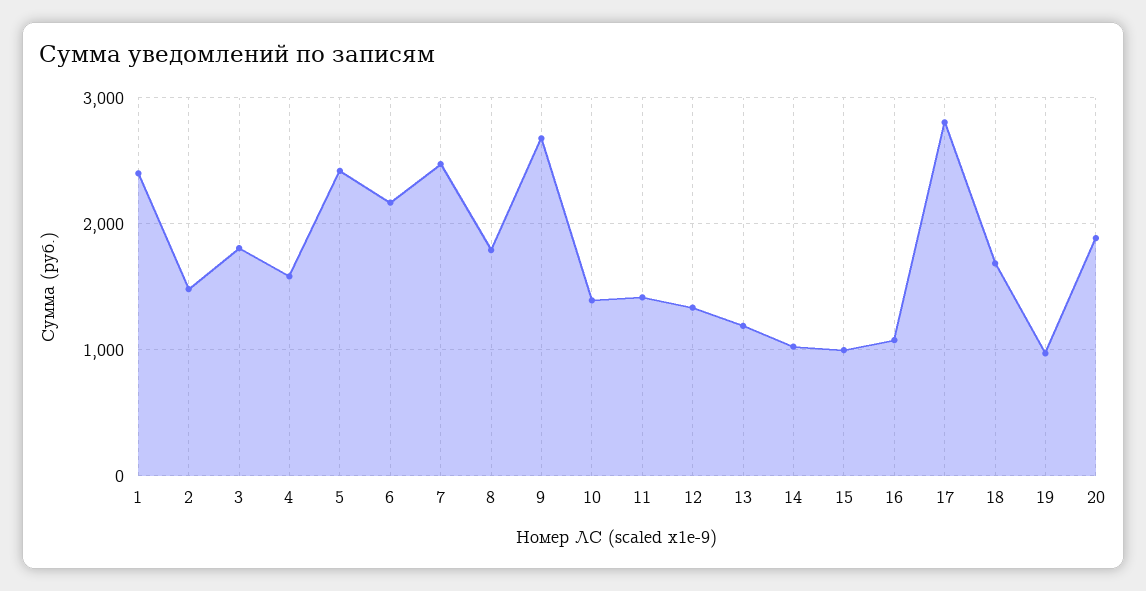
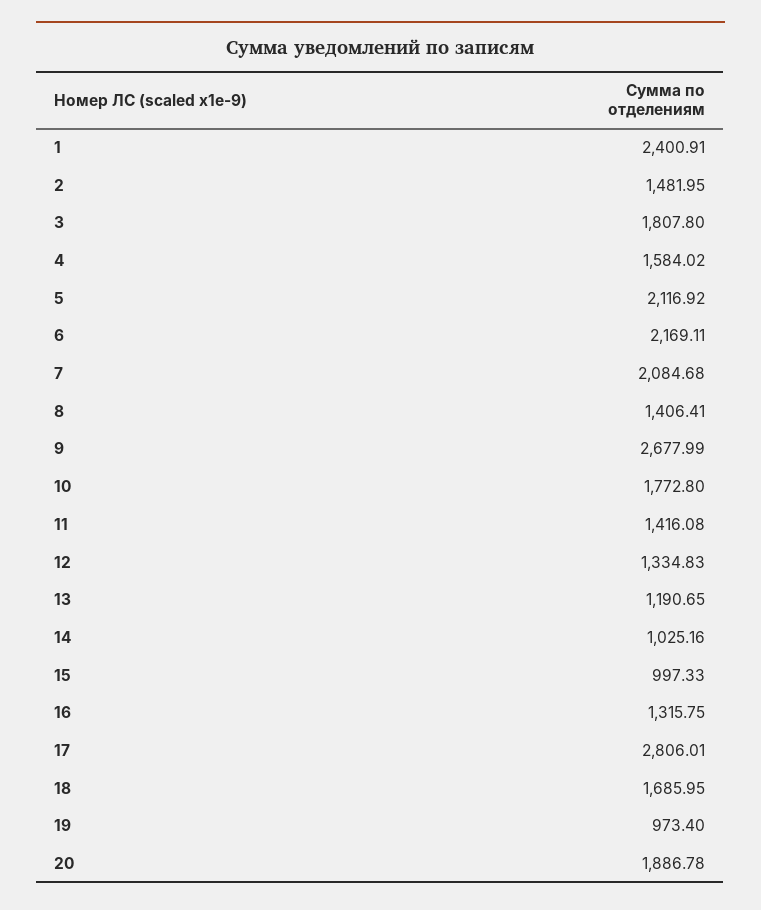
5: 2400 -> 2116.92
7: 2500 -> 2084.68
8: 1800 -> 1406.41
10: 1400 -> 1772.8
16: 1100 -> 1315.75

